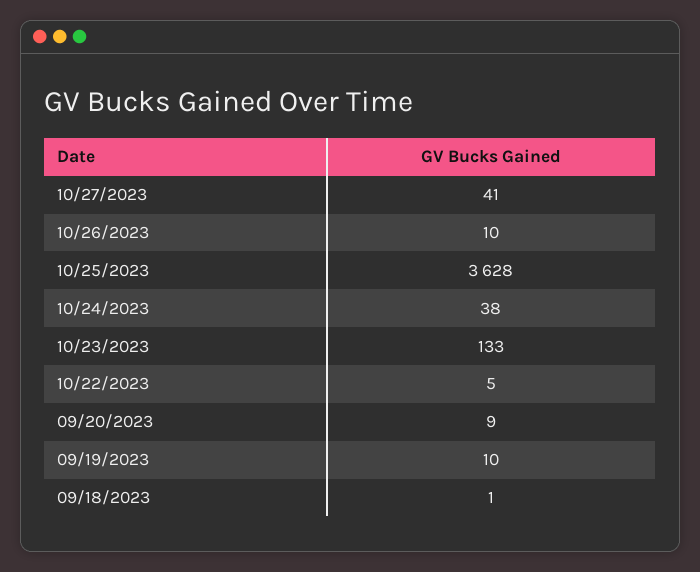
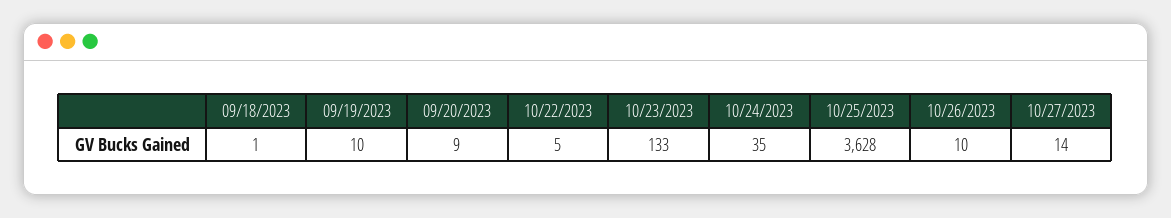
10/27/2023: 41 -> 14
10/24/2023: 38 -> 35

